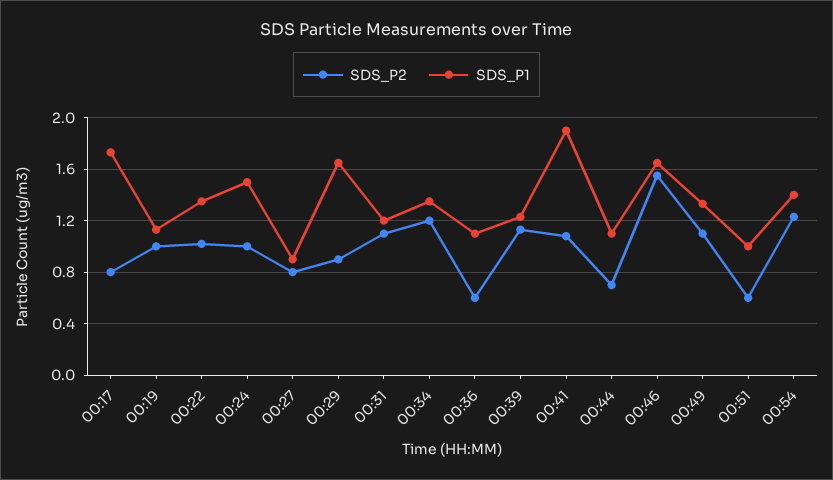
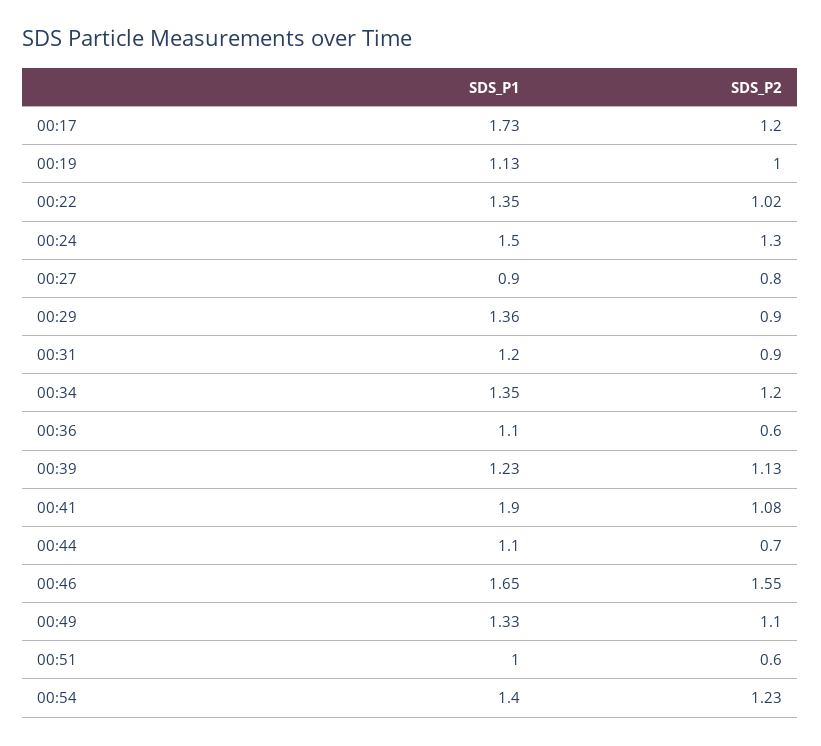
SDS_P2, 00:17: 0.8 -> 1.2
SDS_P2, 00:24: 1 -> 1.3
SDS_P1, 00:29: 1.65 -> 1.36
SDS_P2, 00:31: 1.1 -> 0.9

